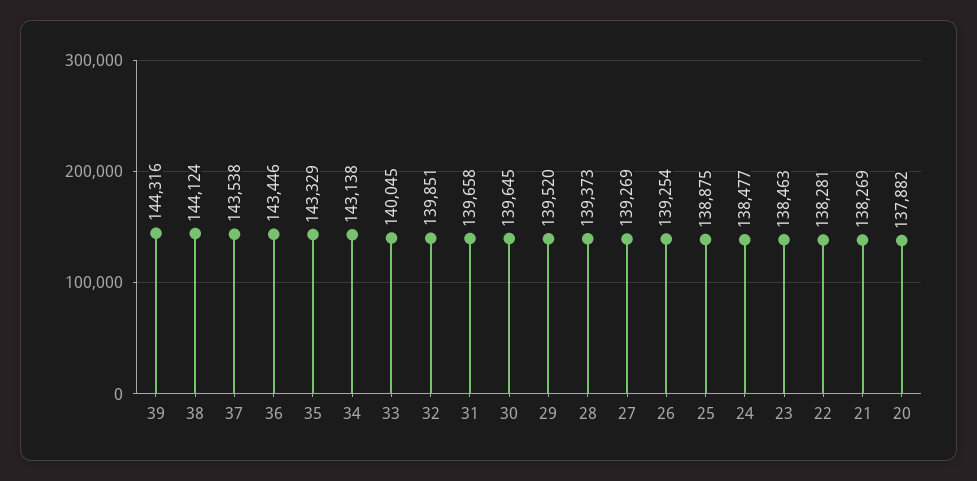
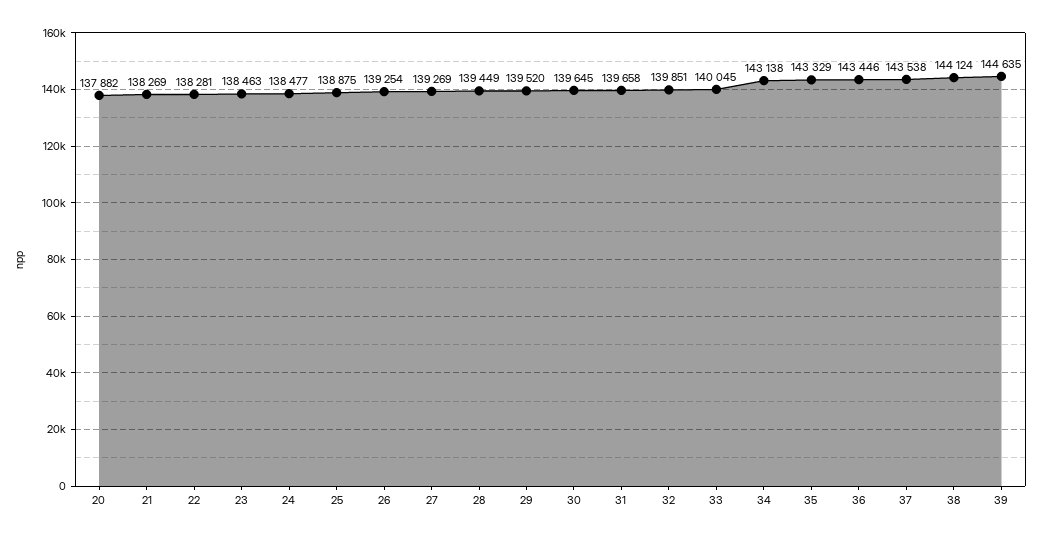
39: 144316 -> 144635
28: 139373 -> 139449

